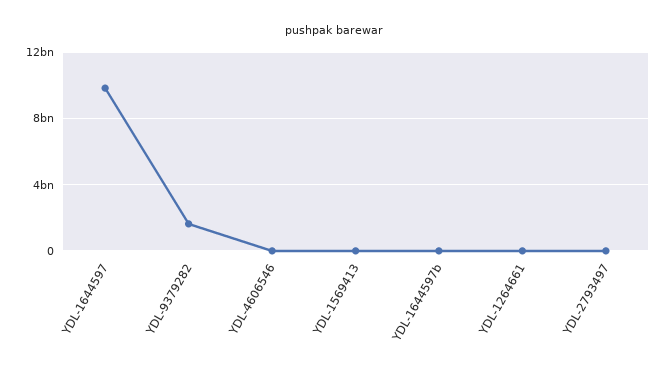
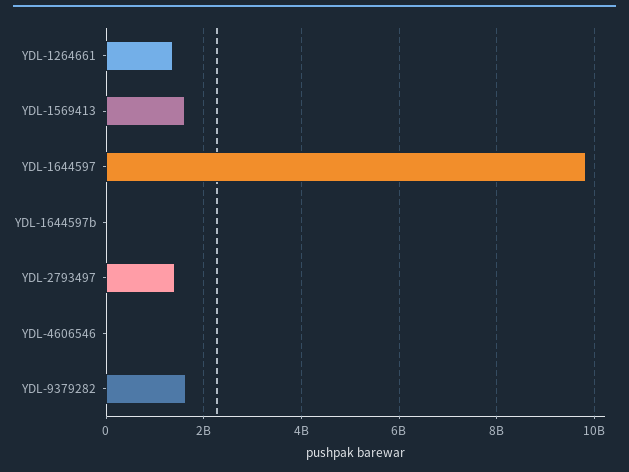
YDL-1569413: 0 -> 1600000000
YDL-1264661: 0 -> 1400000000
YDL-2793497: 0 -> 1400000000

